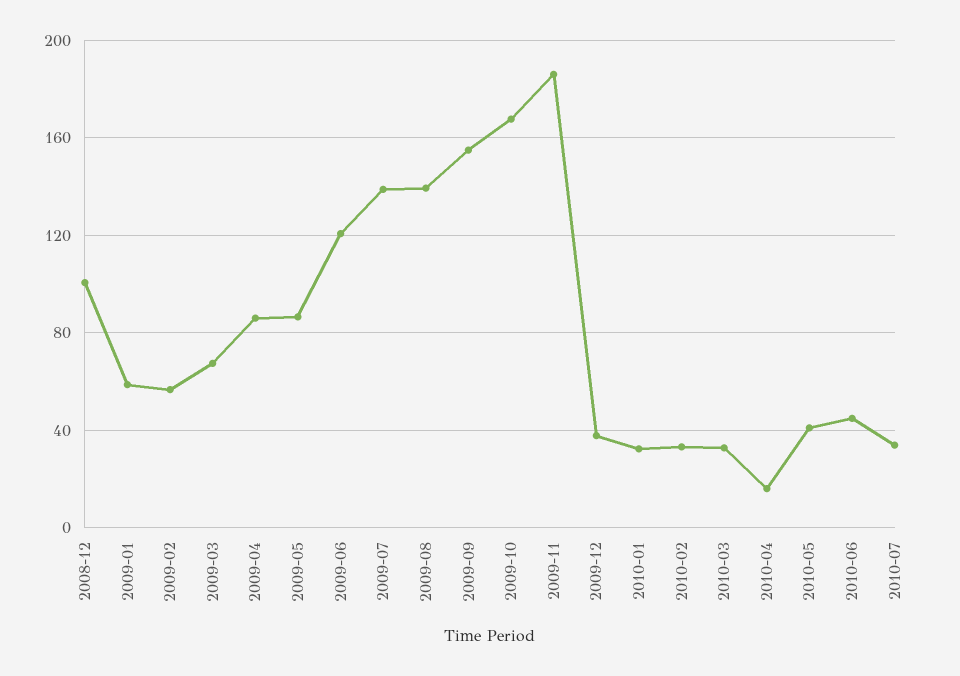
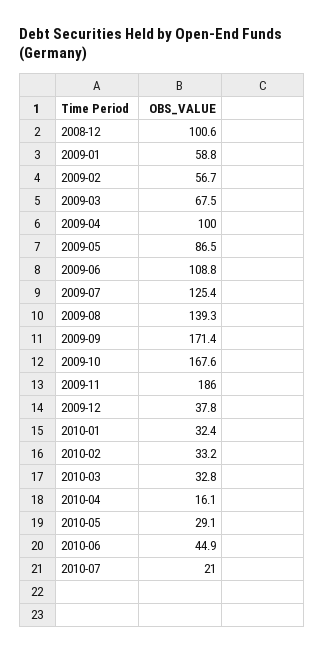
2009-04: 85 -> 100
2009-06: 120 -> 108.8
2009-07: 140 -> 125.4
2009-09: 155 -> 171.4
2010-05: 40 -> 29.1
2010-07: 35 -> 21

